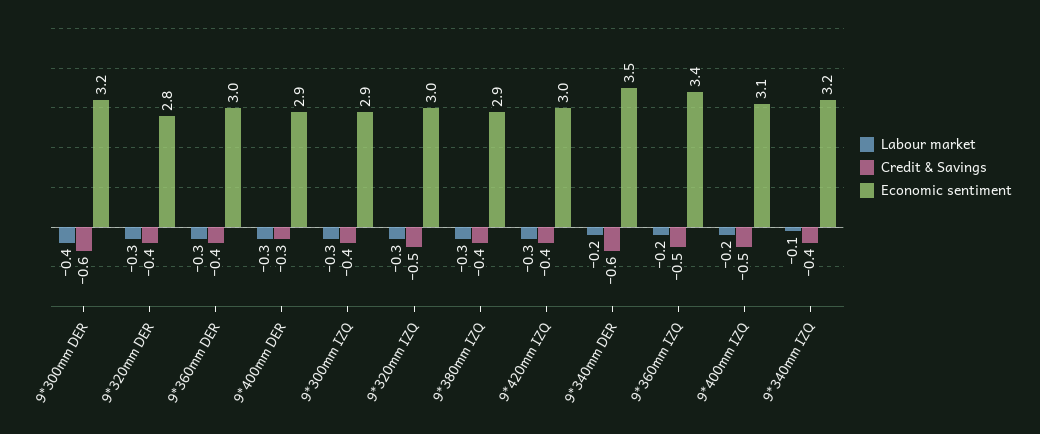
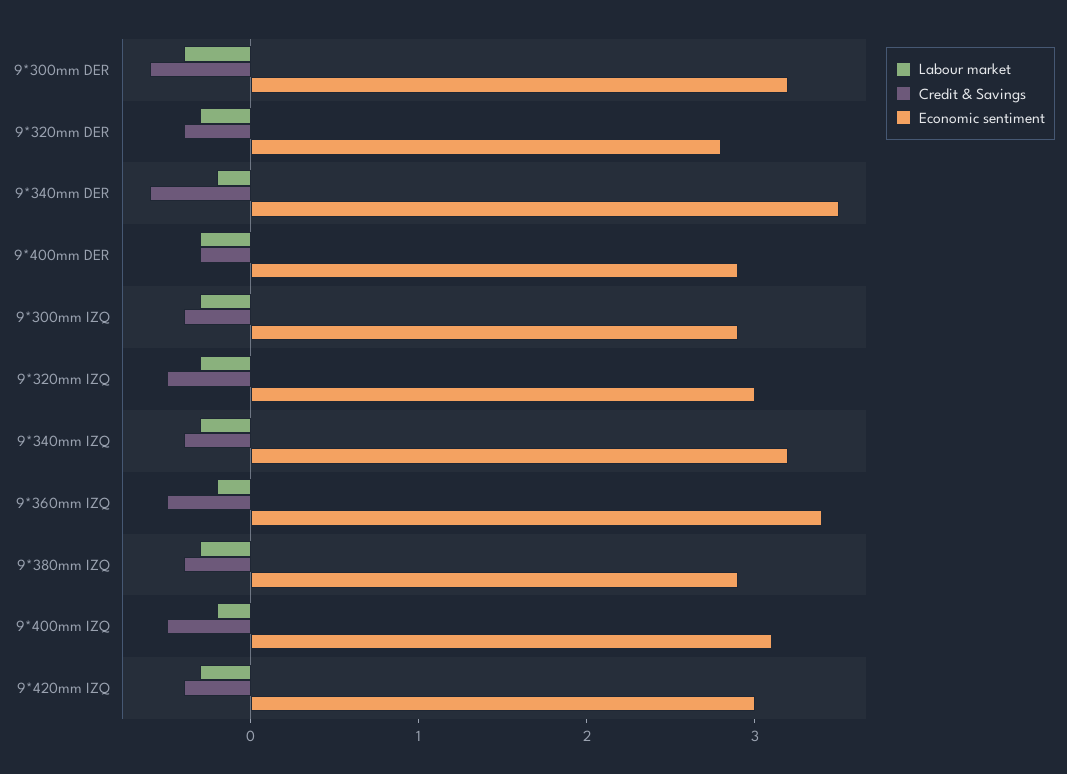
Labour market, 9*360mm DER: -0.3 -> none
Credit & Savings, 9*360mm DER: -0.4 -> none
Economic sentiment, 9*360mm DER: 3 -> none
Labour market, 9*340mm IZQ: -0.1 -> -0.3

